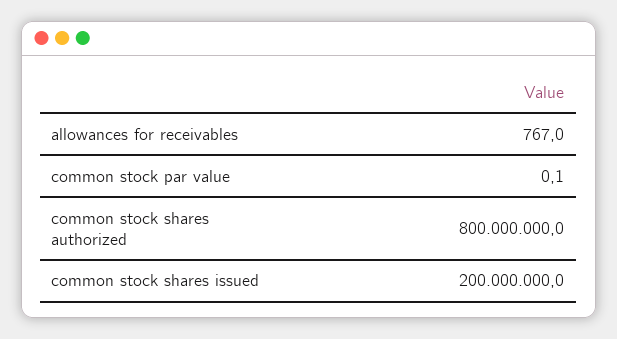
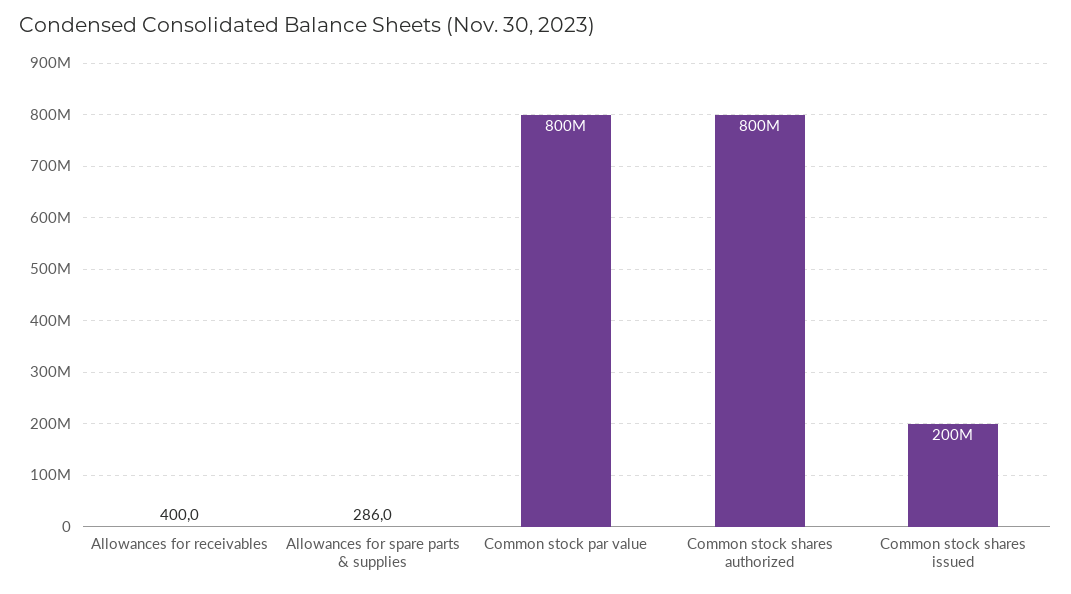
allowances for receivables: 767 -> 400
common stock par value: 0.1 -> 800000000
Allowances for spare parts & supplies: none -> 286

